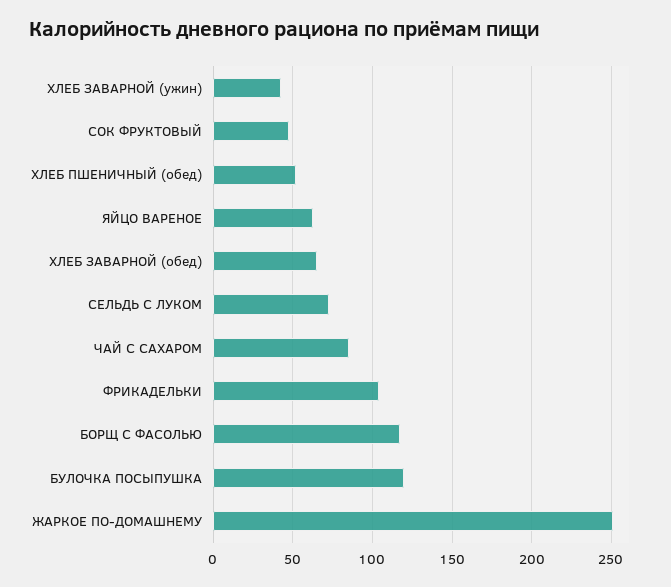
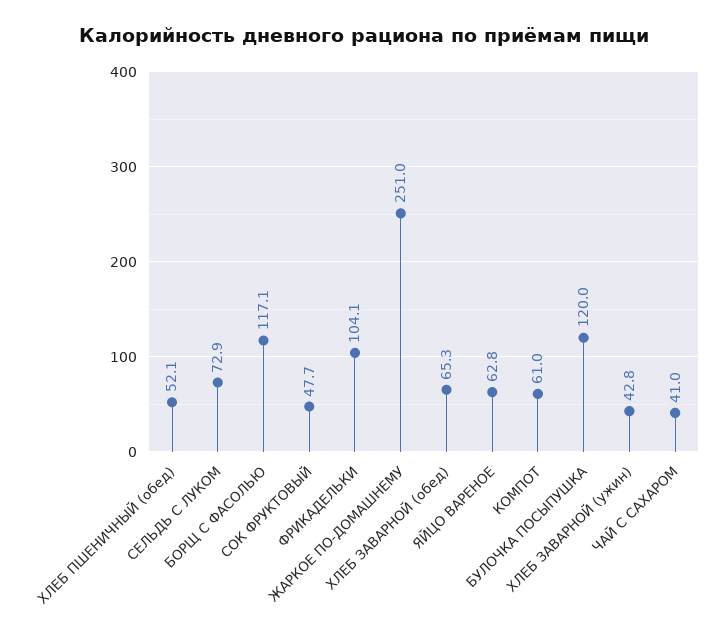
ЧАЙ С САХАРОМ: 85 -> 41
КОМПОТ: none -> 61

